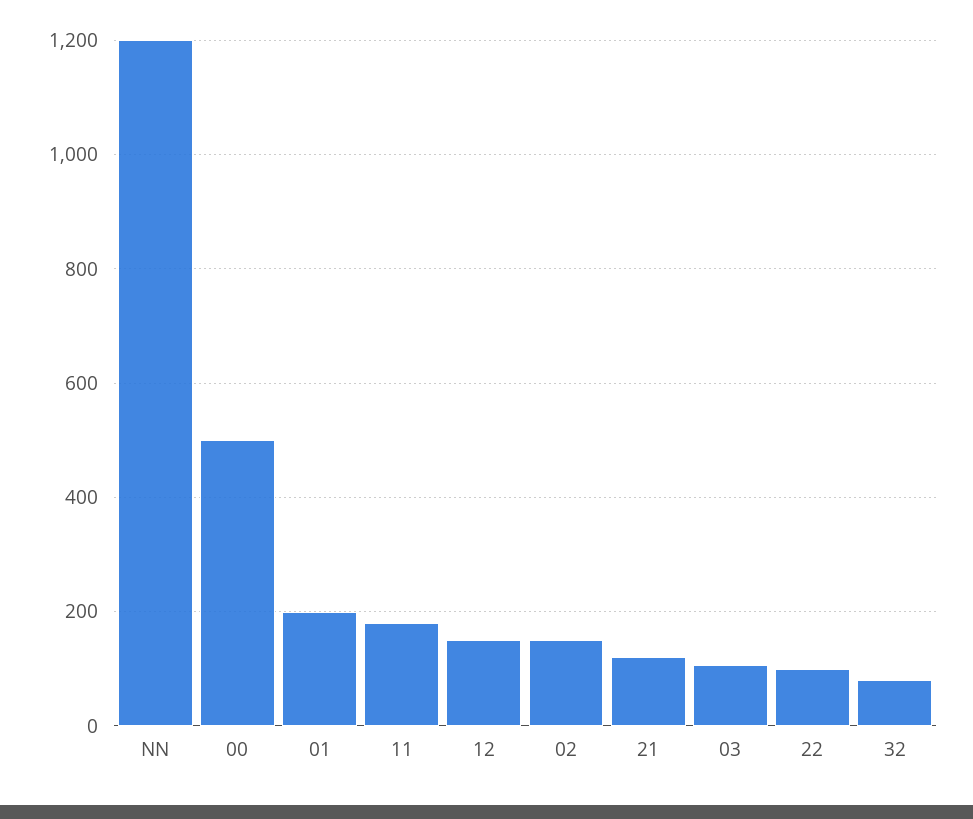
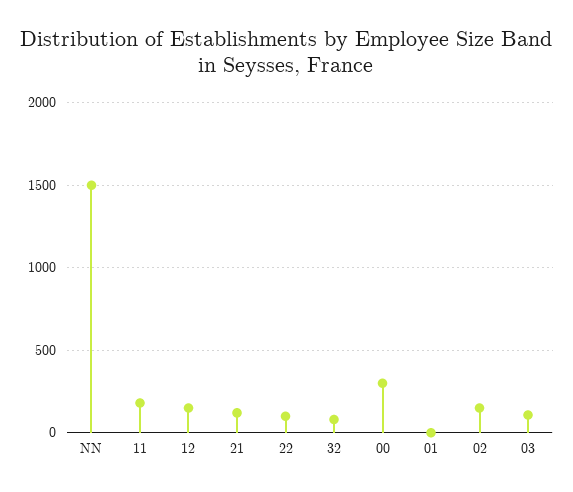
NN: 1200 -> 1500
00: 500 -> 300
01: 200 -> 0

